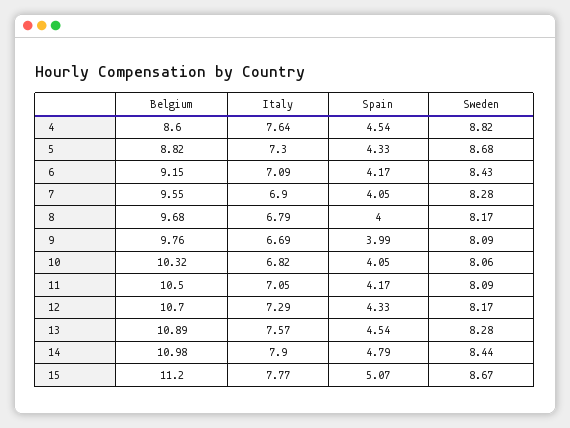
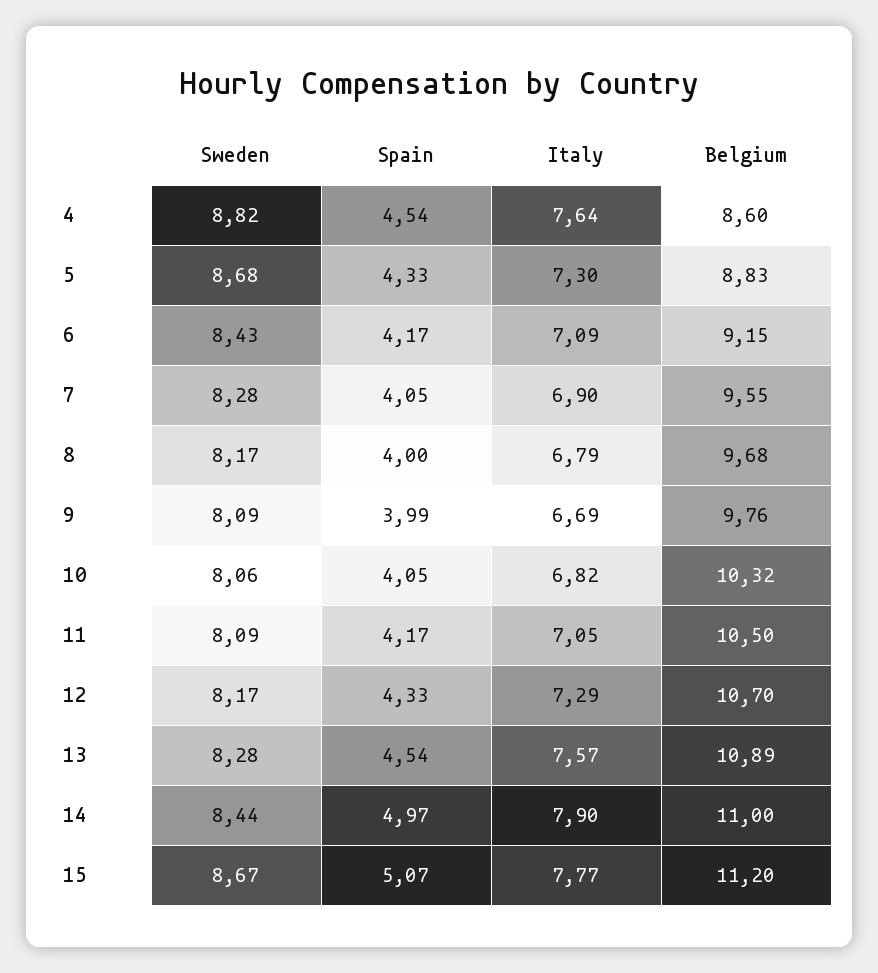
Belgium, 5: 8.82 -> 8.83
Belgium, 14: 10.98 -> 11
Spain, 14: 4.79 -> 4.97

